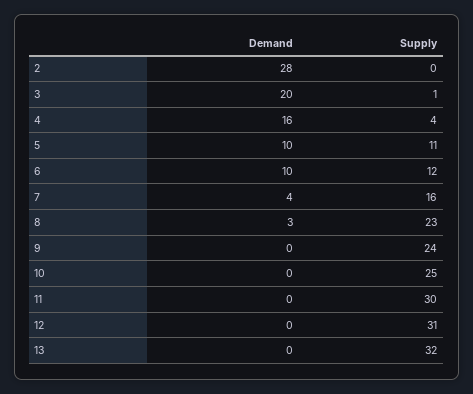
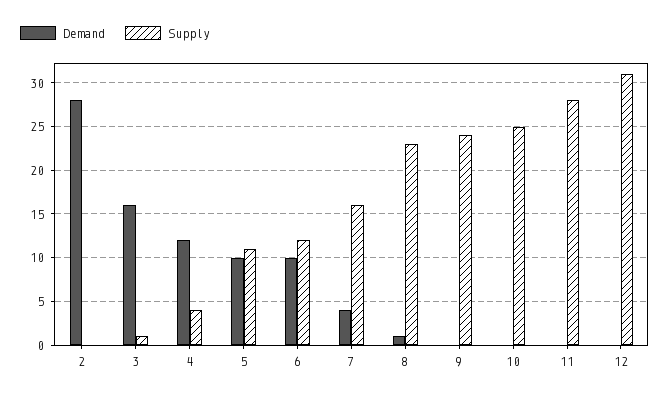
Demand, 3: 20 -> 16
Demand, 4: 16 -> 12
Demand, 8: 3 -> 1
Supply, 11: 30 -> 28
Demand, 13: 0 -> none
Supply, 13: 32 -> none

